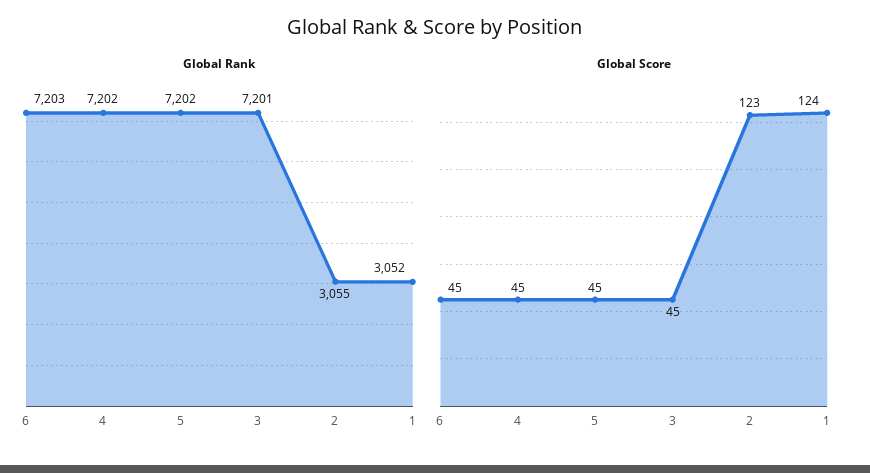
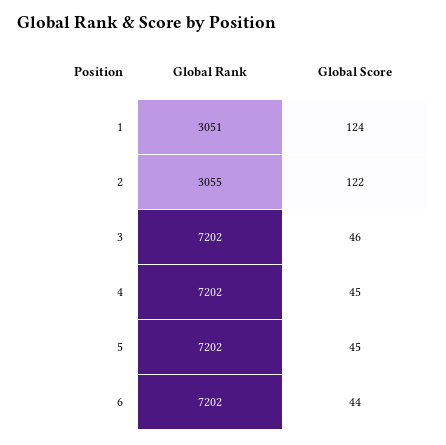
Global Rank, 6: 7203 -> 7202
Global Rank, 3: 7201 -> 7202
Global Rank, 1: 3052 -> 3051
Global Score, 6: 45 -> 44
Global Score, 3: 45 -> 46
Global Score, 2: 123 -> 122

